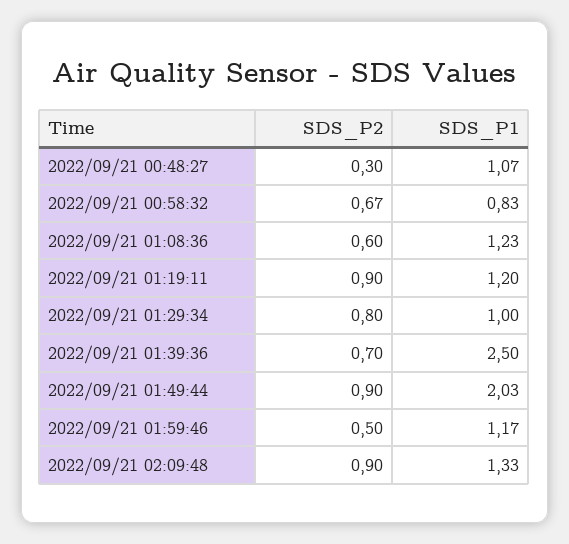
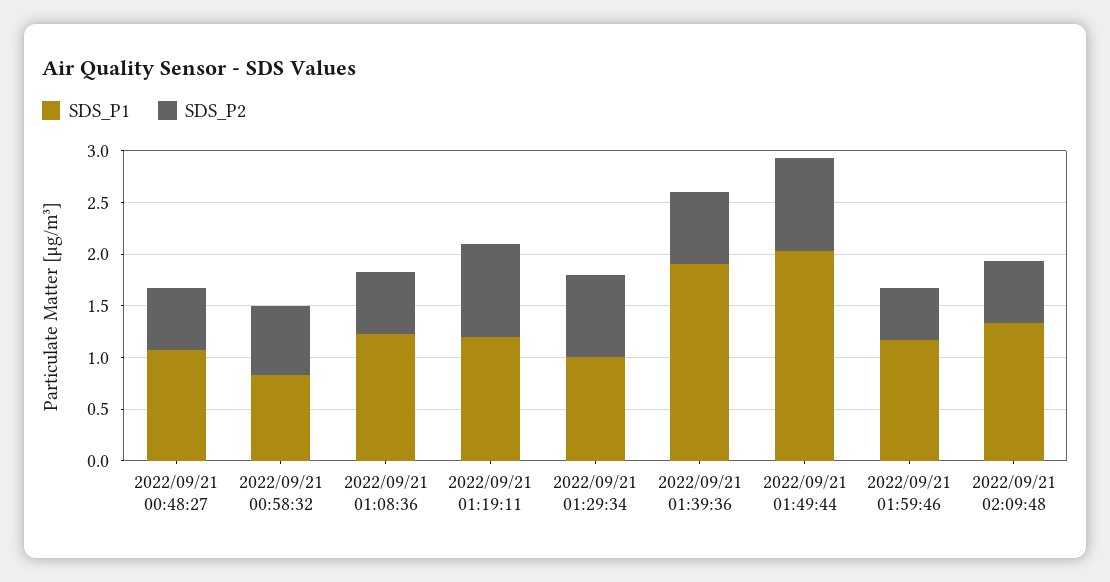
SDS_P2, 2022/09/21 00:48:27: 0.3 -> 0.6
SDS_P1, 2022/09/21 01:39:36: 2.5 -> 1.9
SDS_P2, 2022/09/21 02:09:48: 0.9 -> 0.6

